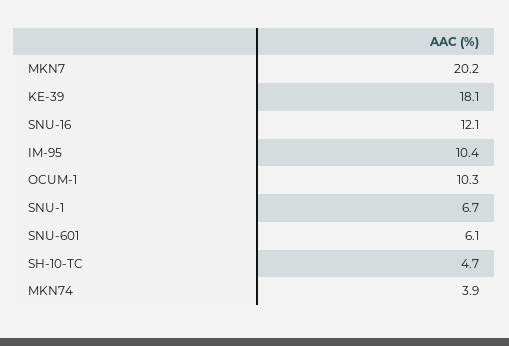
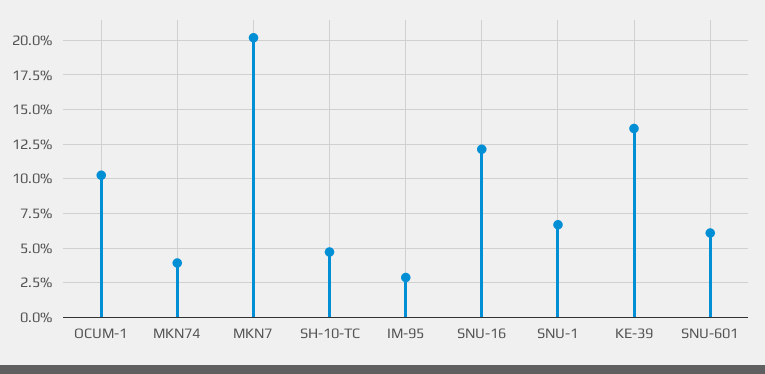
KE-39: 18.1 -> 13.5
IM-95: 10.4 -> 3

